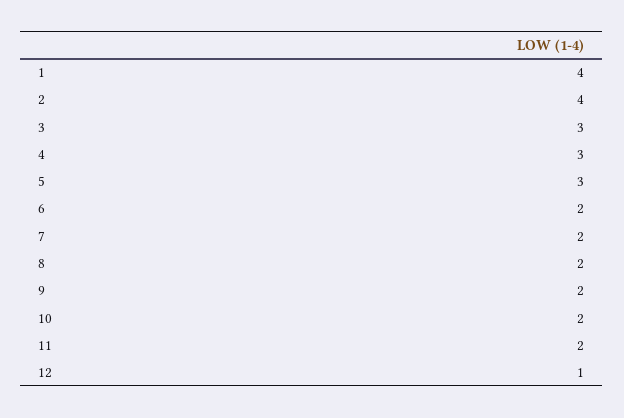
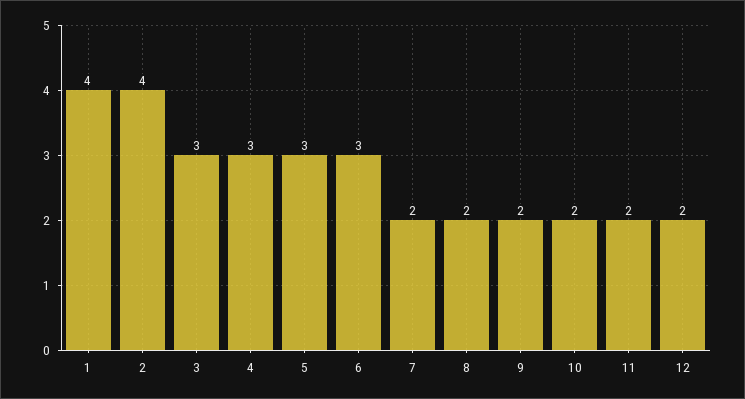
6: 2 -> 3
12: 1 -> 2

